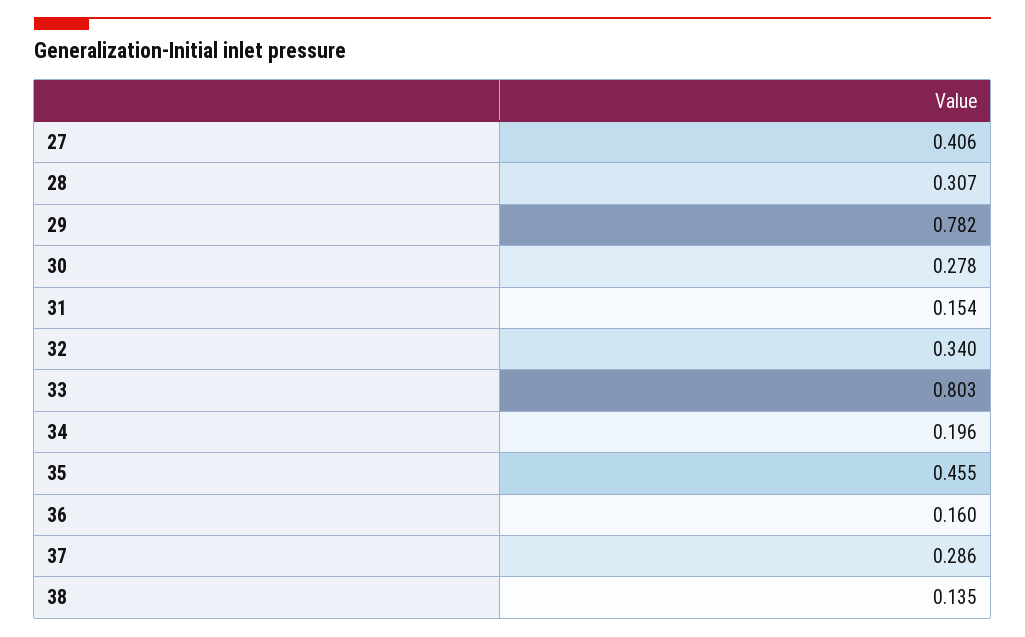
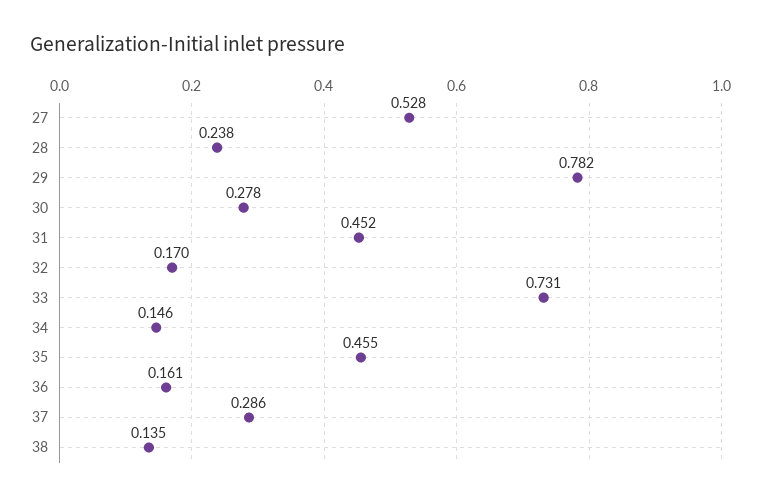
27: 0.406 -> 0.528
28: 0.307 -> 0.238
31: 0.154 -> 0.452
32: 0.34 -> 0.17
33: 0.803 -> 0.731
34: 0.196 -> 0.146
36: 0.16 -> 0.161

